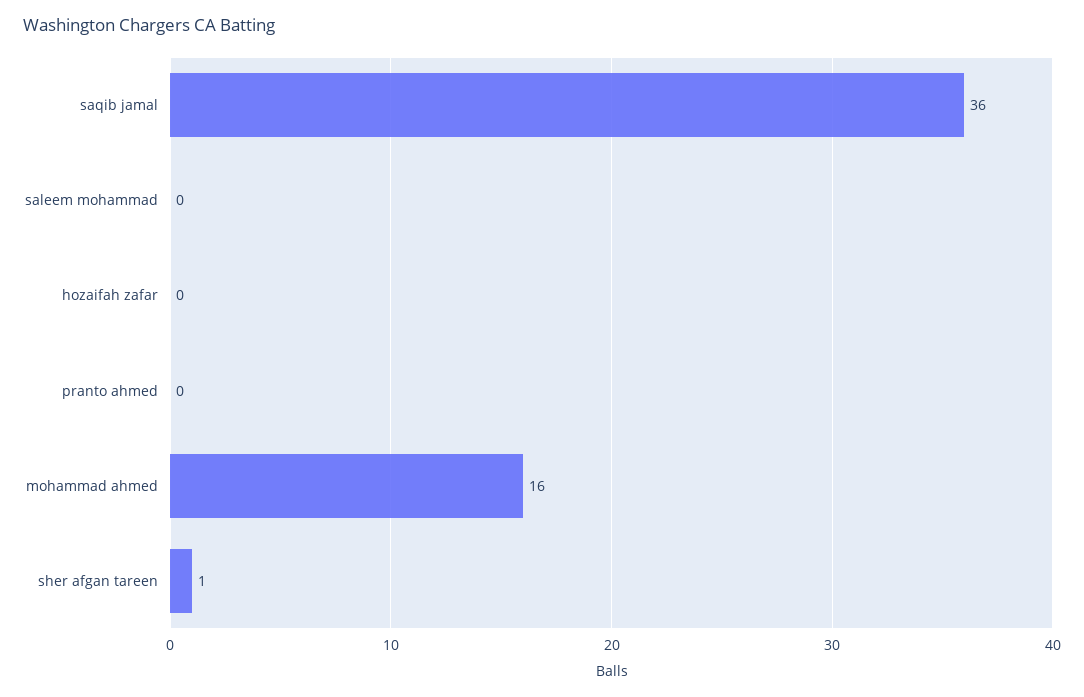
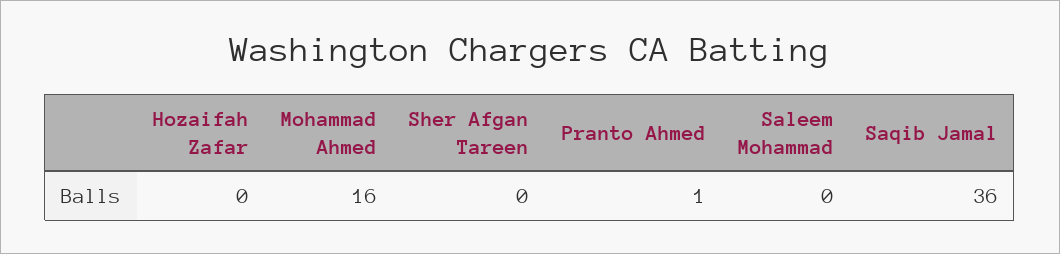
pranto ahmed: 0 -> 1
sher afgan tareen: 1 -> 0

